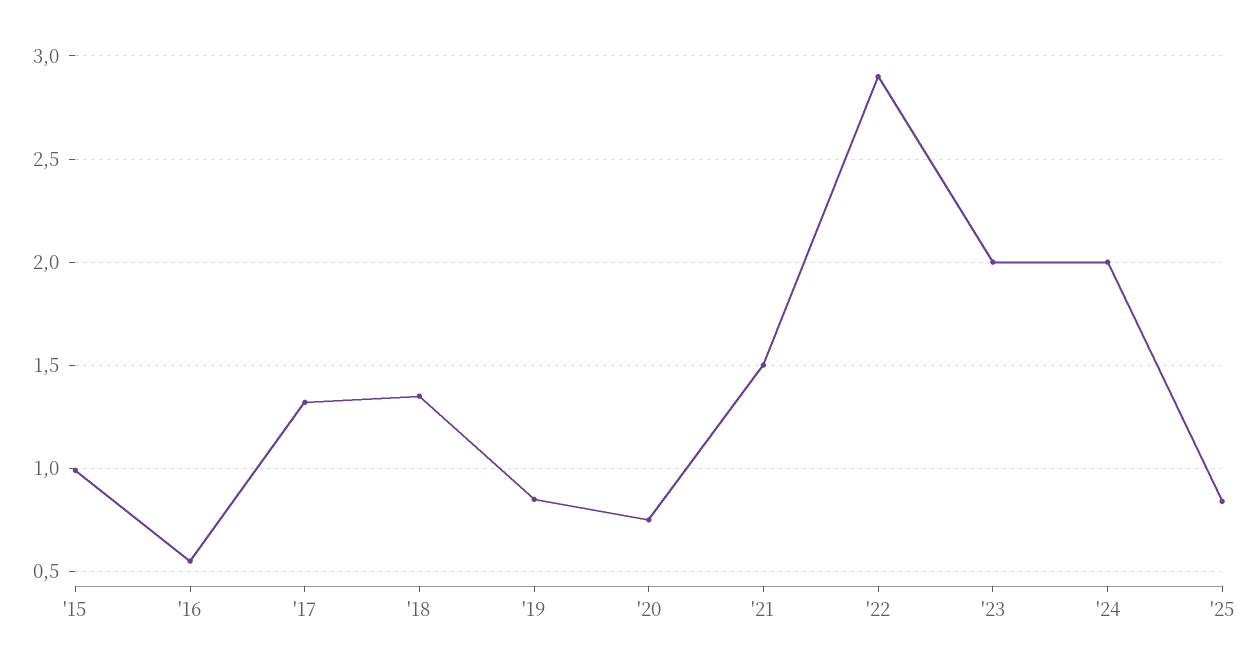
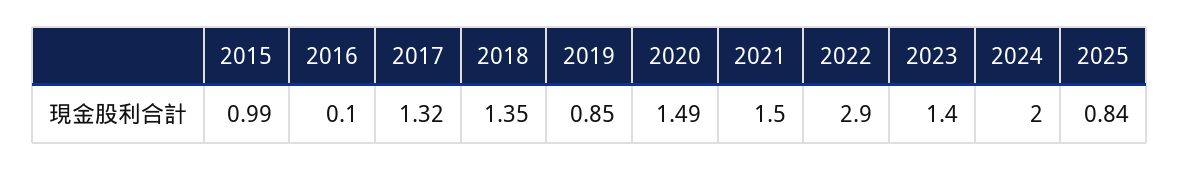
'16: 0.55 -> 0.1
'20: 0.75 -> 1.49
'23: 2 -> 1.4

